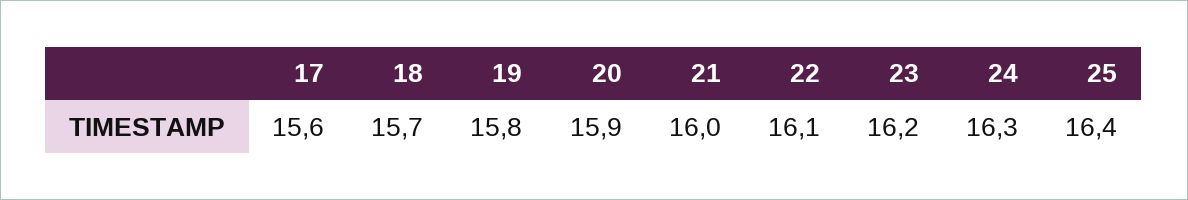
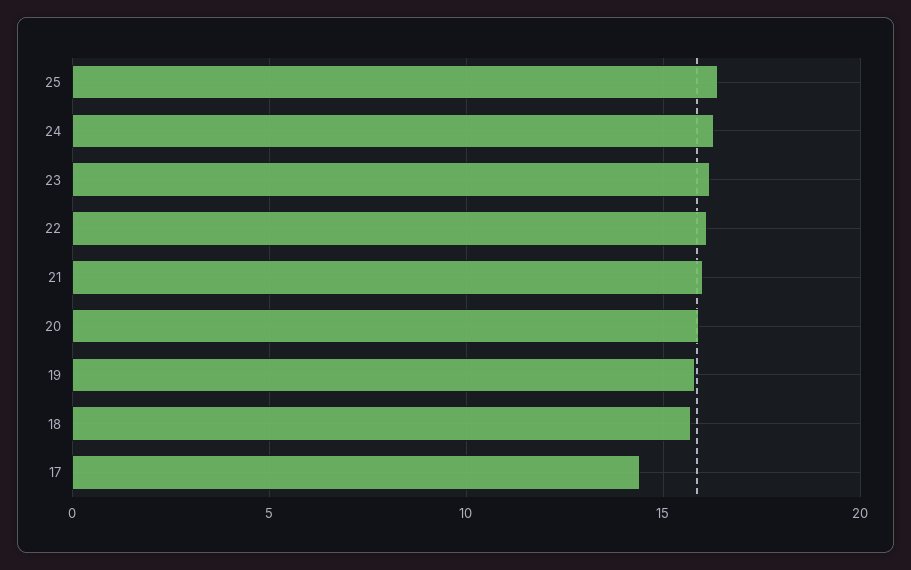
17: 15.6 -> 14.5

